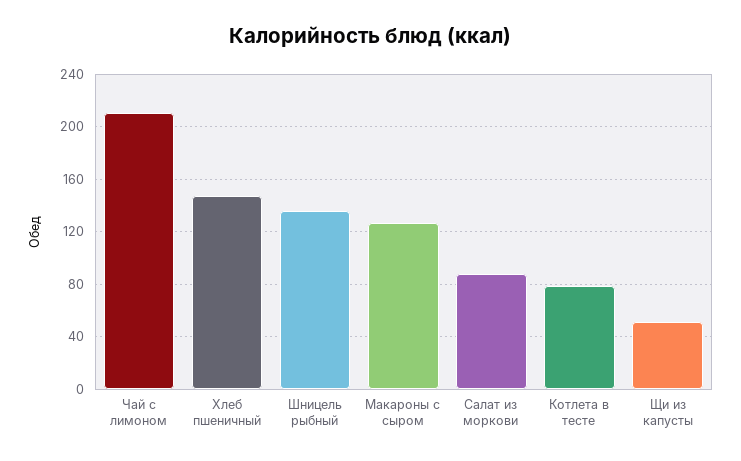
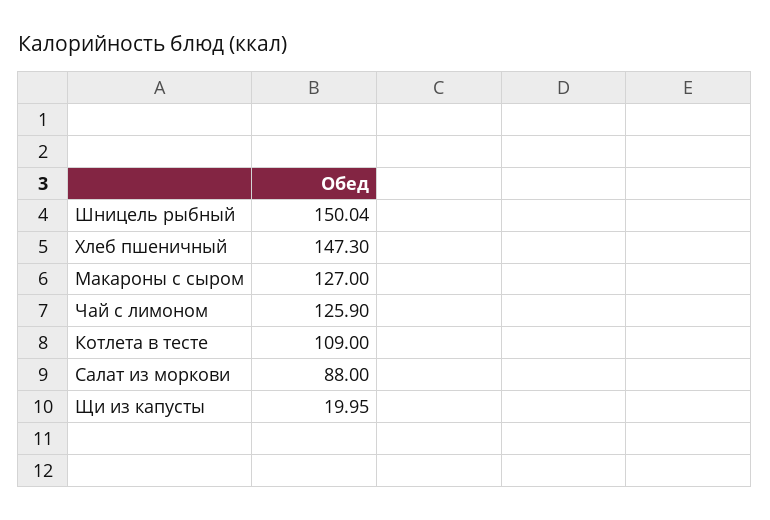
Чай с лимоном: 210 -> 125.9
Шницель рыбный: 135 -> 150.04
Котлета в тесте: 80 -> 109
Щи из капусты: 50 -> 19.95

